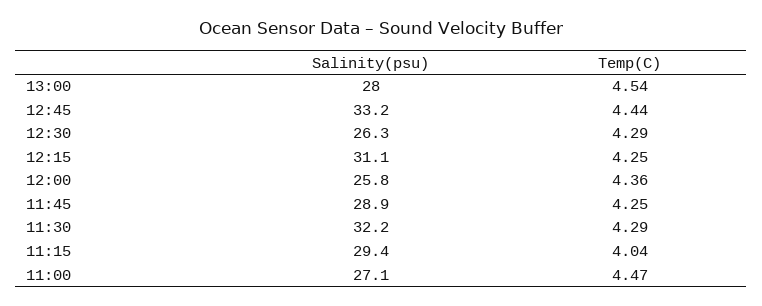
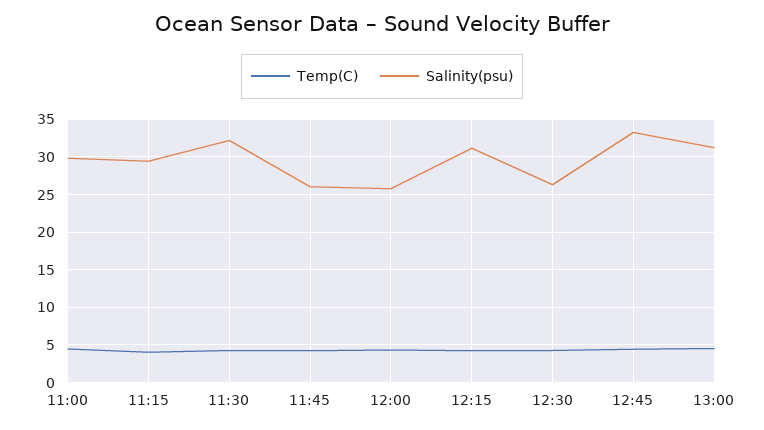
Salinity(psu), 13:00: 28 -> 31
Salinity(psu), 11:45: 28.9 -> 26
Salinity(psu), 11:00: 27.1 -> 30

